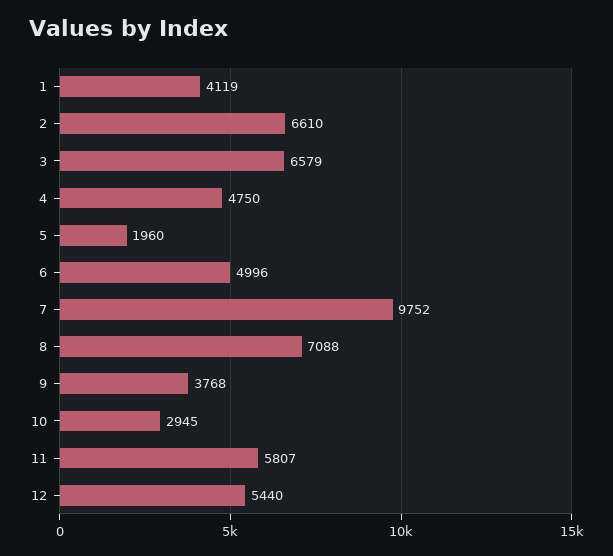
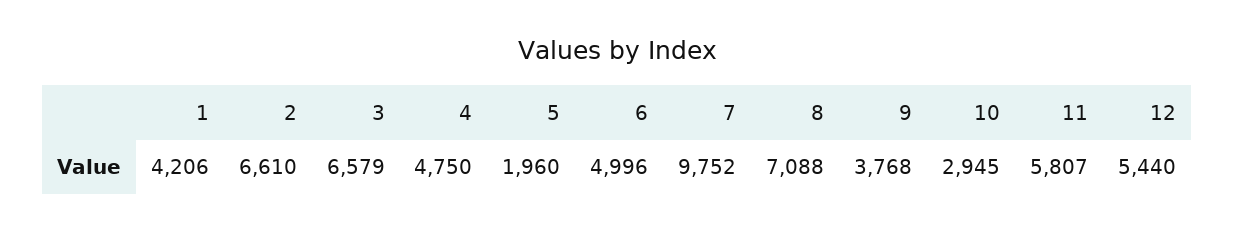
1: 4119 -> 4206

